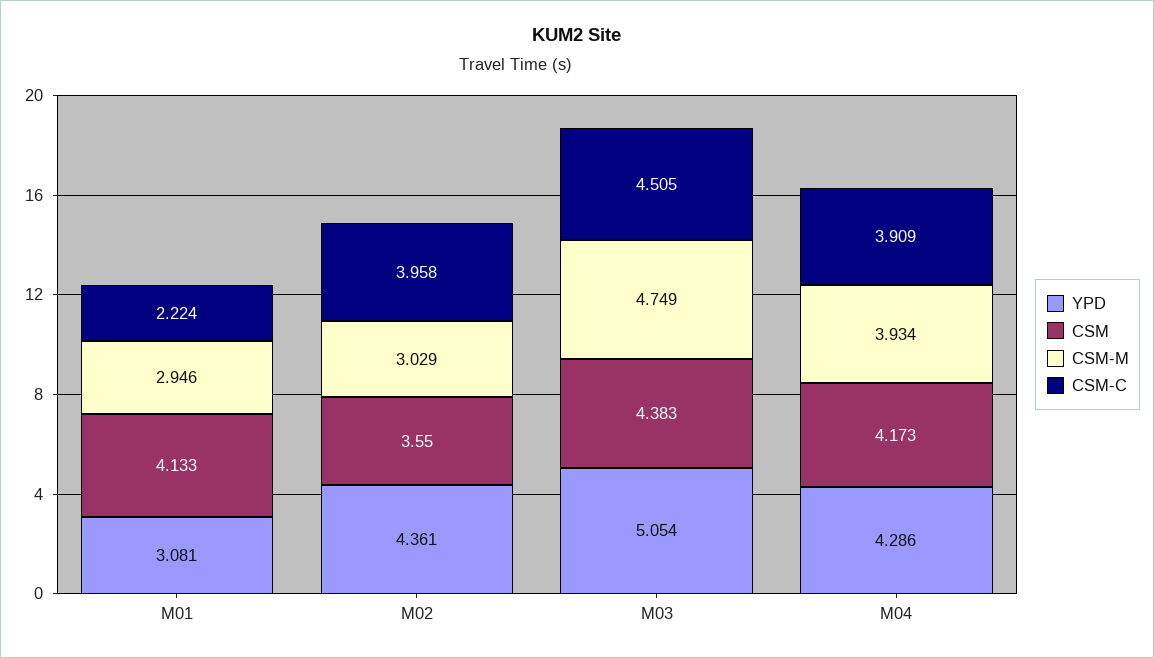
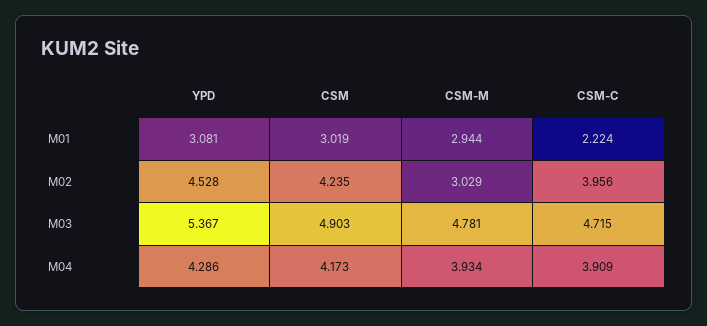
CSM, M01: 4.133 -> 3.019
CSM-M, M01: 2.946 -> 2.944
YPD, M02: 4.361 -> 4.528
CSM, M02: 3.55 -> 4.235
CSM-C, M02: 3.958 -> 3.956
YPD, M03: 5.054 -> 5.367
CSM, M03: 4.383 -> 4.903
CSM-M, M03: 4.749 -> 4.781
CSM-C, M03: 4.505 -> 4.715

